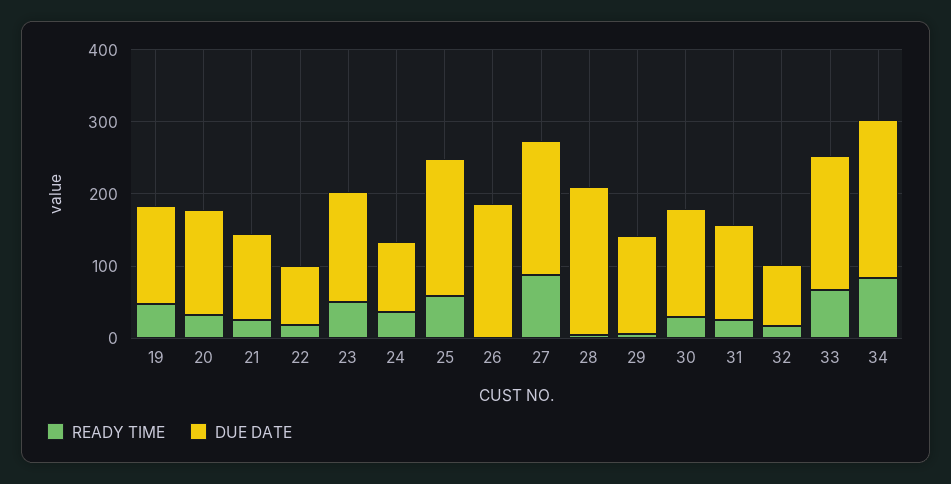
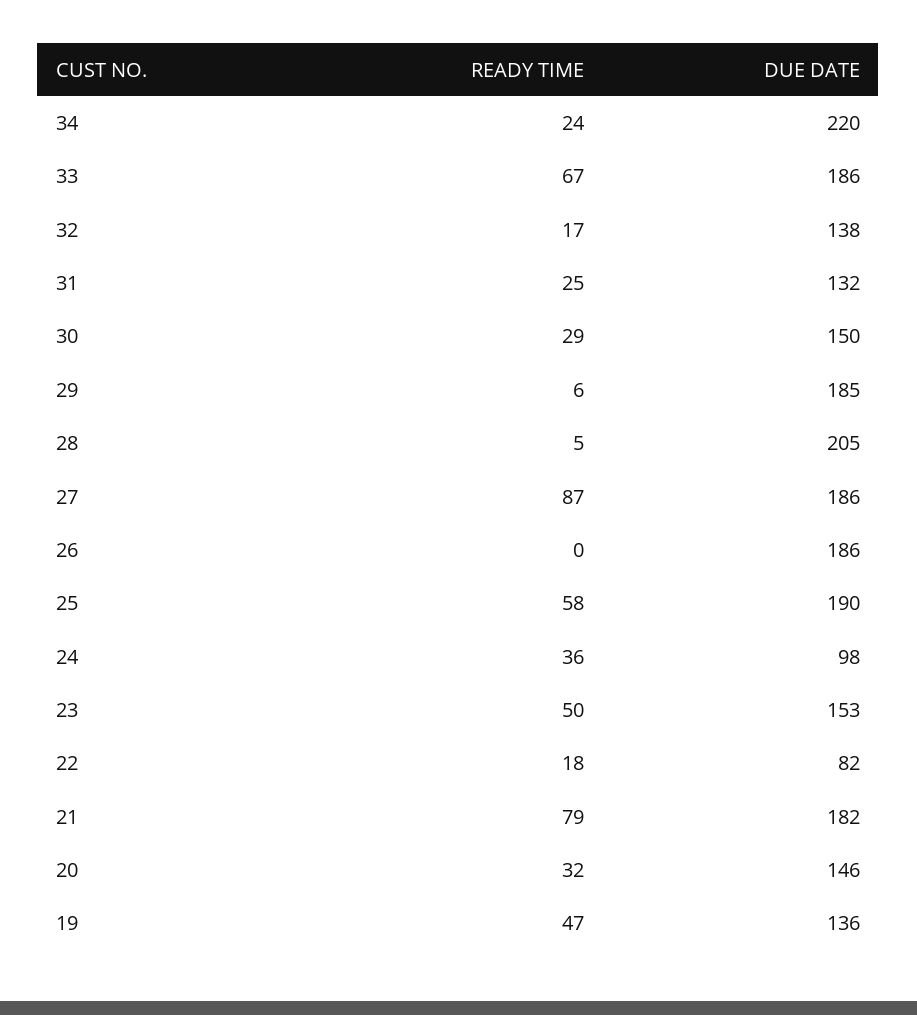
READY TIME, 21: 20 -> 79
DUE DATE, 21: 120 -> 182
DUE DATE, 29: 140 -> 185
DUE DATE, 32: 80 -> 138
READY TIME, 34: 80 -> 24

